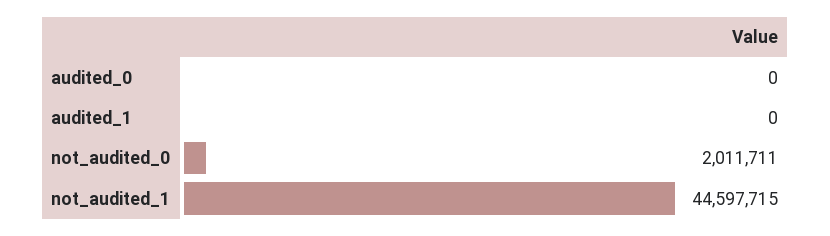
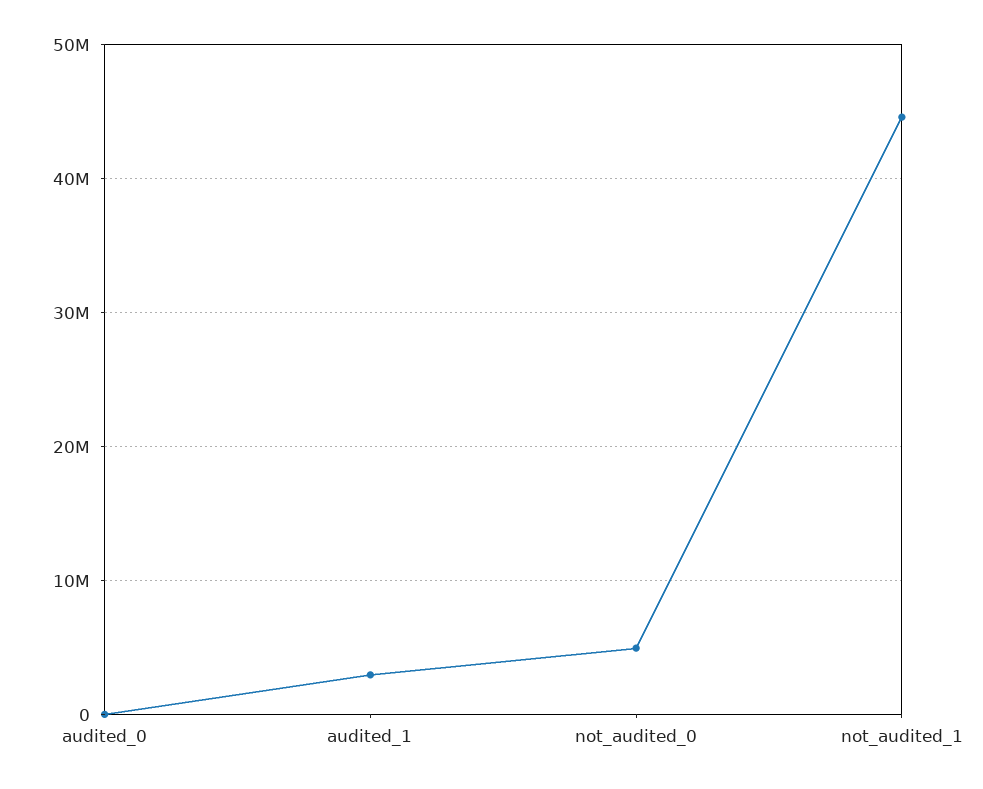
audited_1: 0 -> 3000000
not_audited_0: 2011711 -> 5000000

